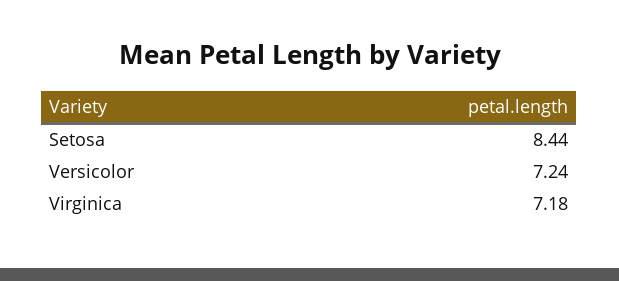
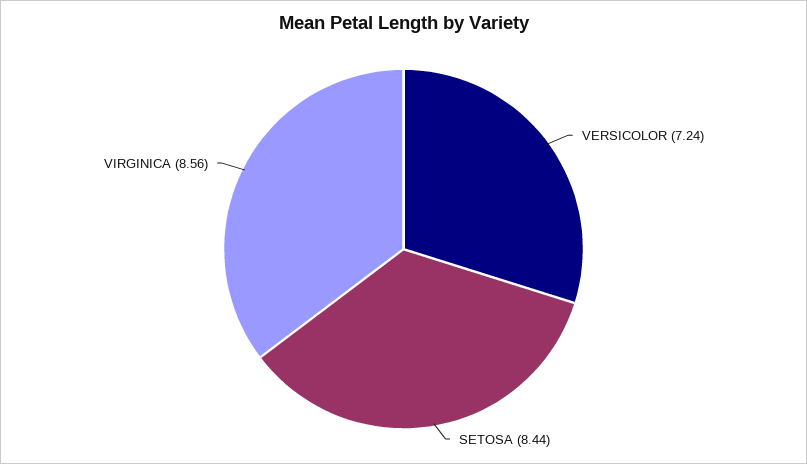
Virginica: 7.18 -> 8.56

